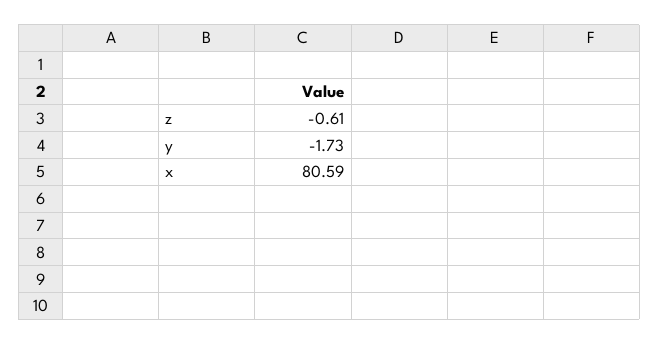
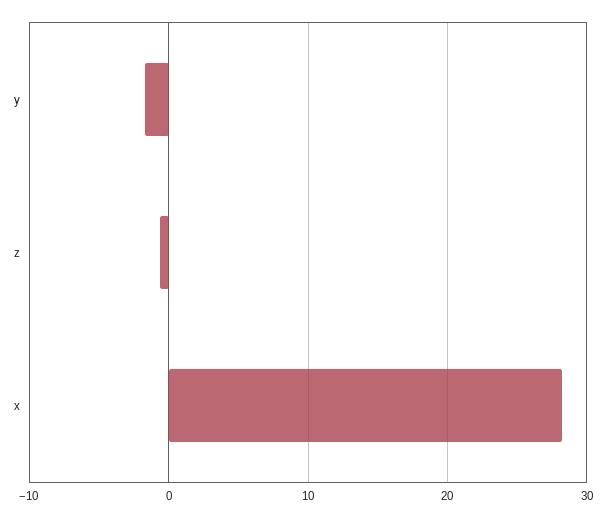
x: 80.59 -> 28

